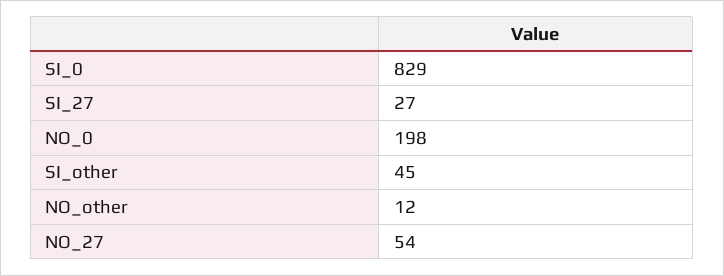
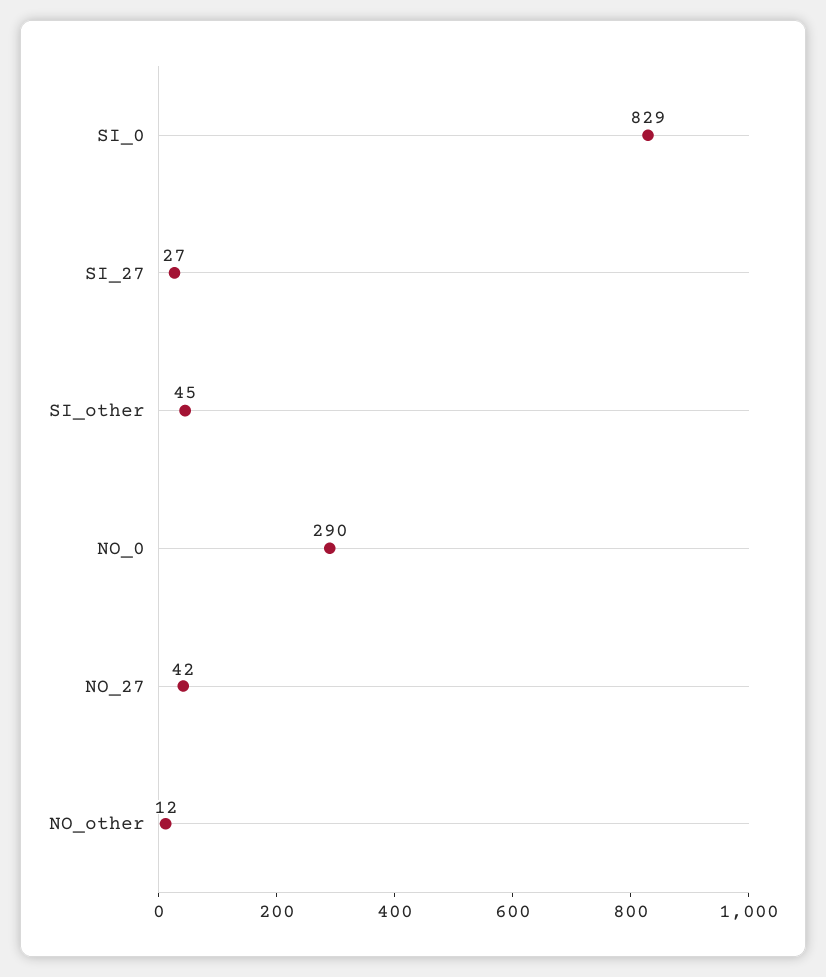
NO_0: 198 -> 290
NO_27: 54 -> 42

